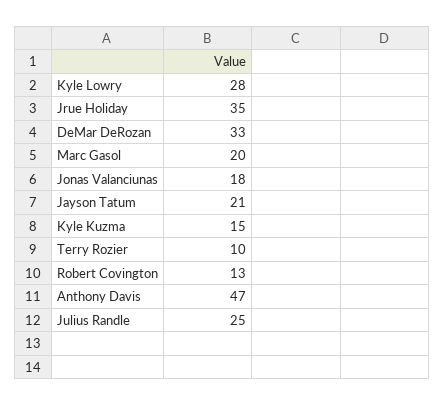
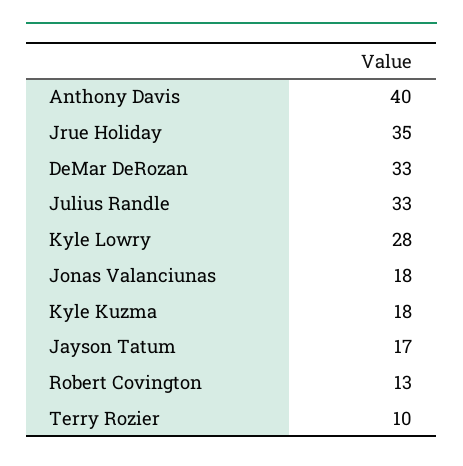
Marc Gasol: 20 -> none
Jayson Tatum: 21 -> 17
Kyle Kuzma: 15 -> 18
Anthony Davis: 47 -> 40
Julius Randle: 25 -> 33

